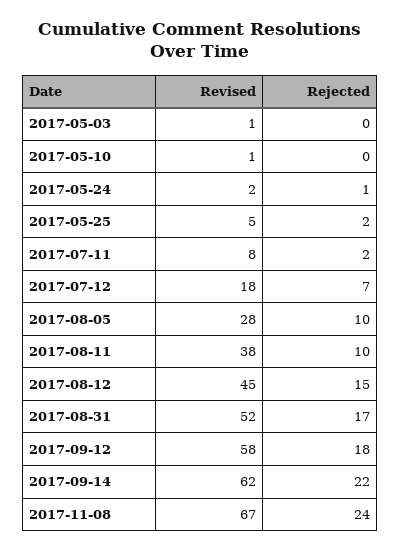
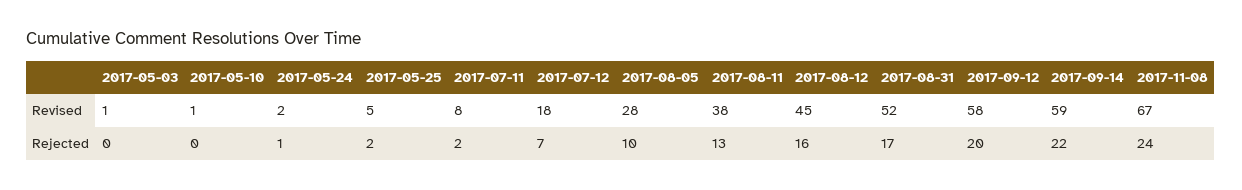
Rejected, 2017-08-11: 10 -> 13
Rejected, 2017-08-12: 15 -> 16
Rejected, 2017-09-12: 18 -> 20
Revised, 2017-09-14: 62 -> 59

